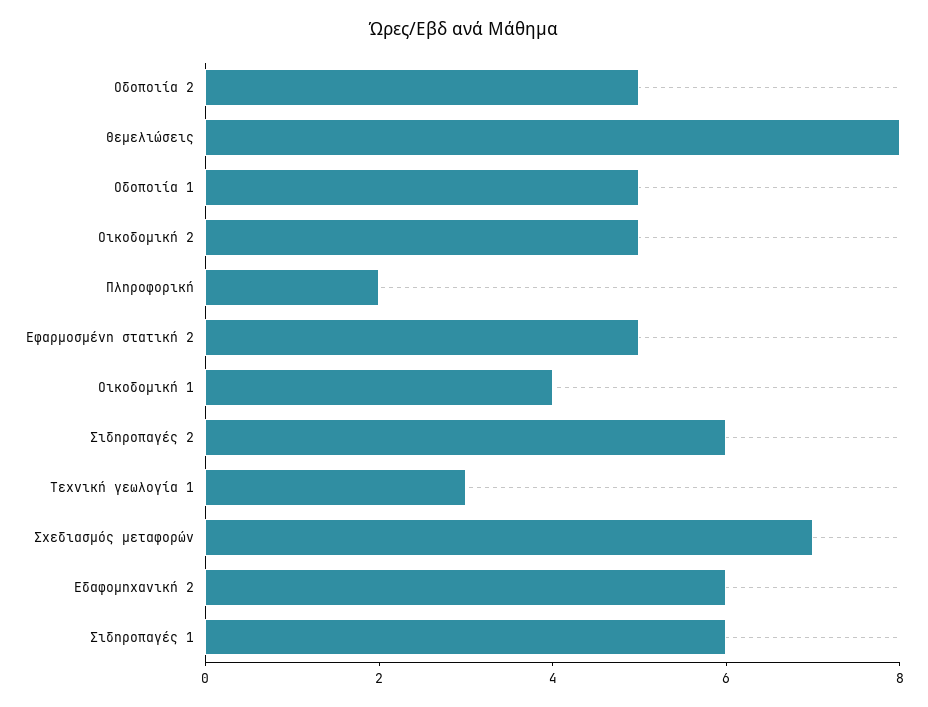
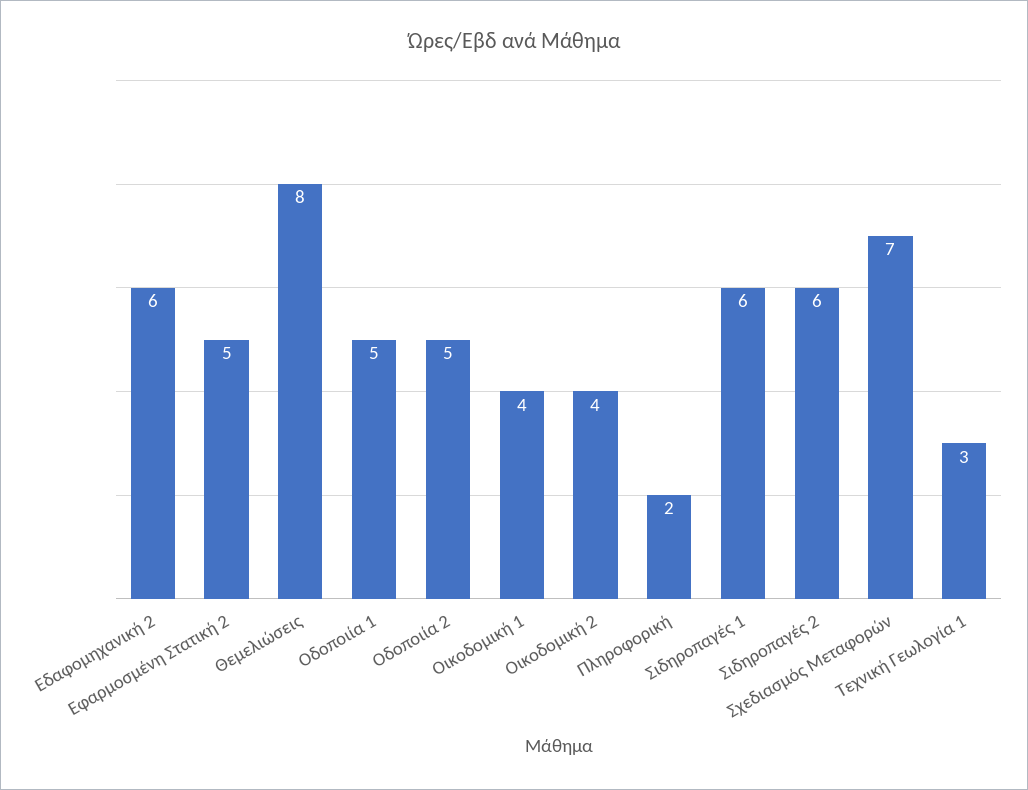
Οικοδομική 2: 5 -> 4

